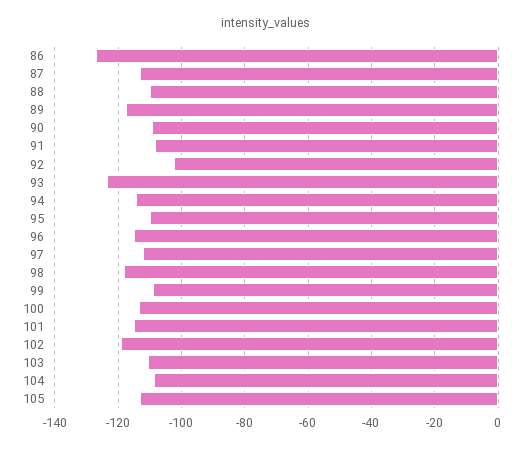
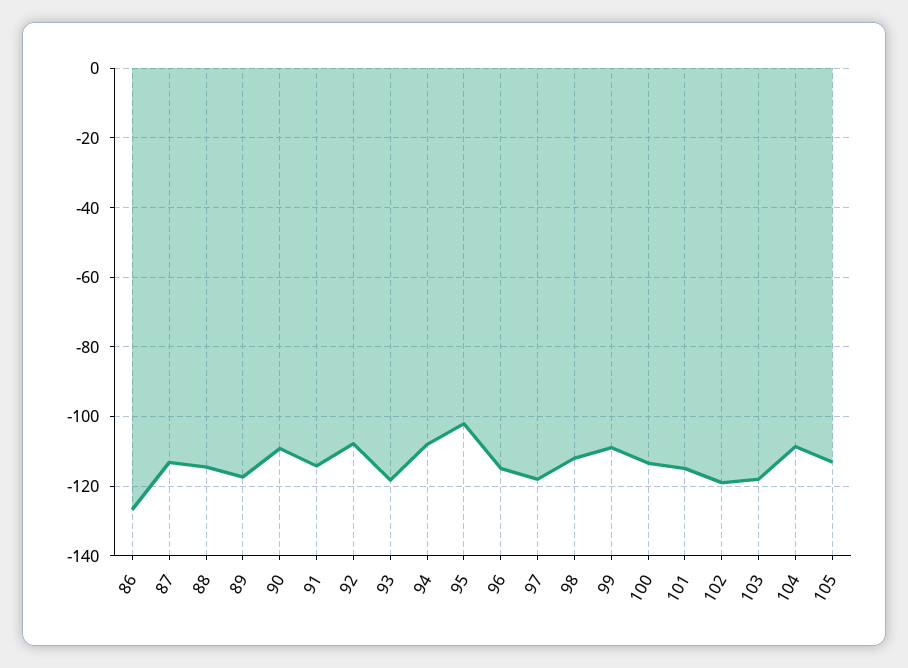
88: -110 -> -114
91: -108 -> -114
92: -102 -> -108
93: -124 -> -118
94: -114 -> -108
95: -110 -> -102
97: -112 -> -118
98: -118 -> -112
103: -110 -> -118

